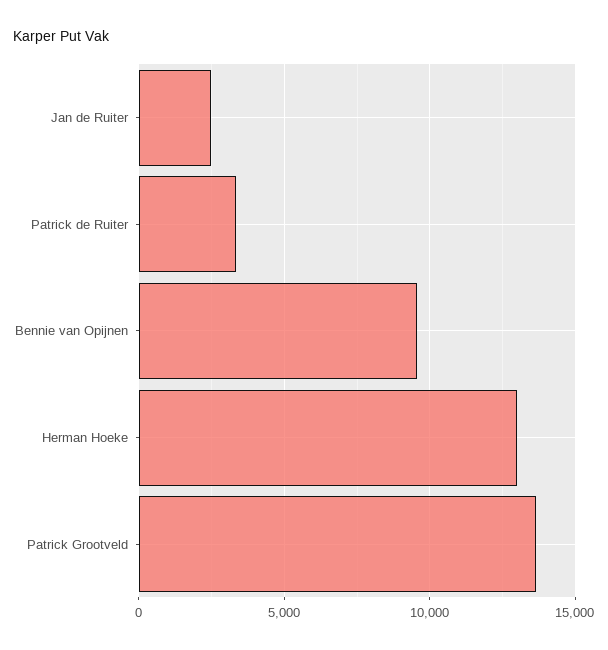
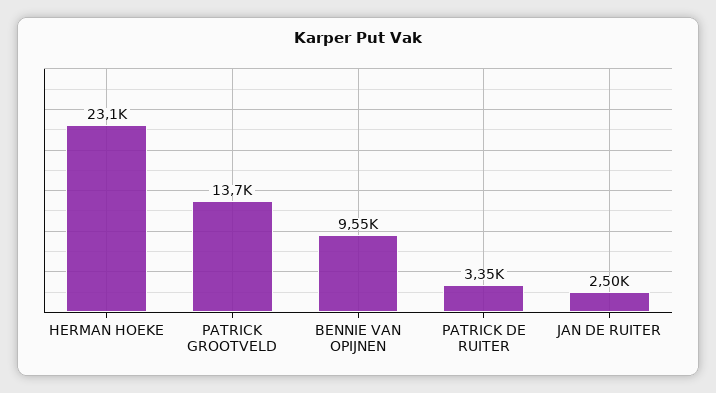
Herman Hoeke: 13000 -> 23100

